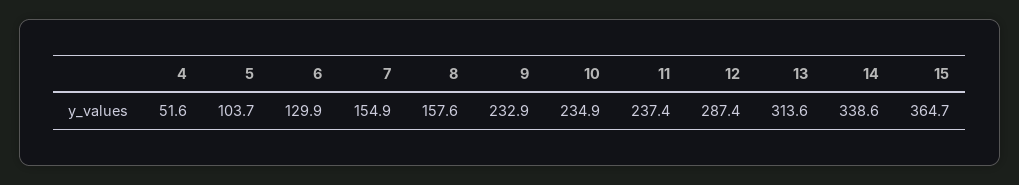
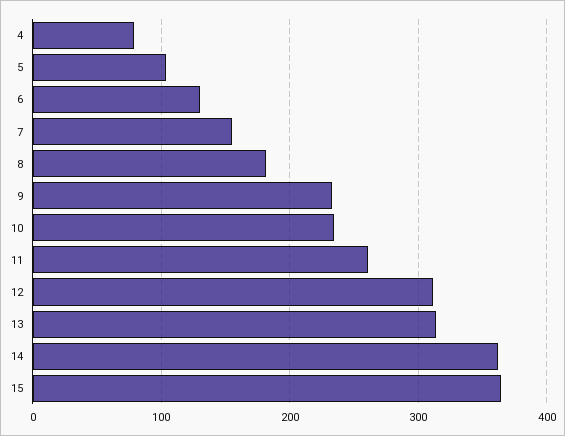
4: 51.6 -> 80
8: 157.6 -> 180
11: 237.4 -> 260
12: 287.4 -> 310
14: 338.6 -> 360

